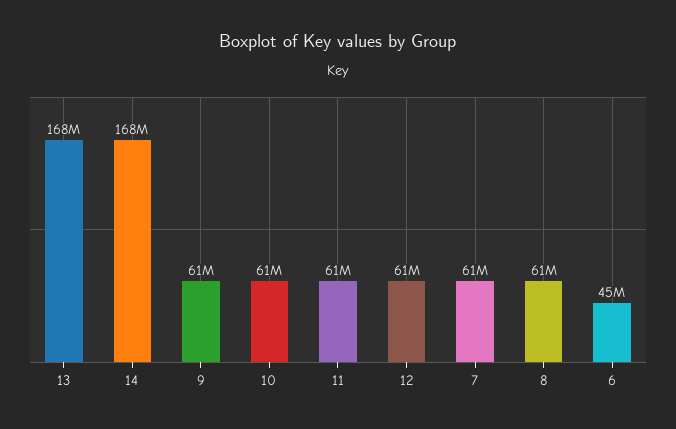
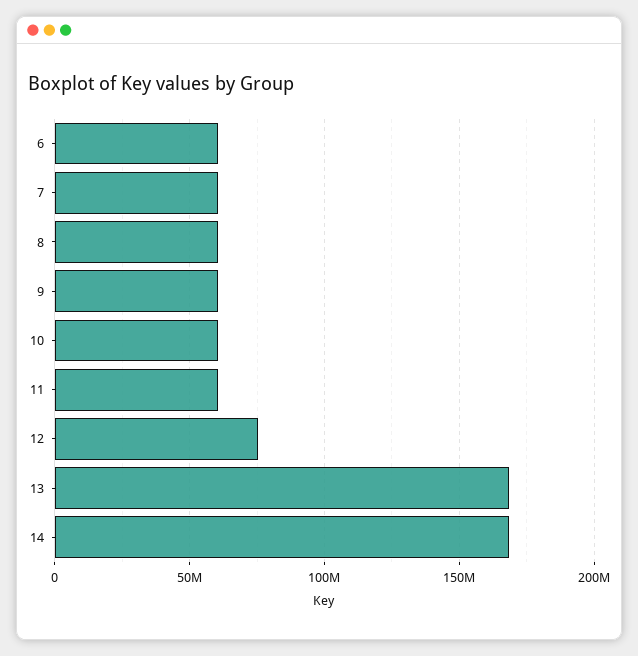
12: 61000000 -> 75000000
6: 45000000 -> 60000000

